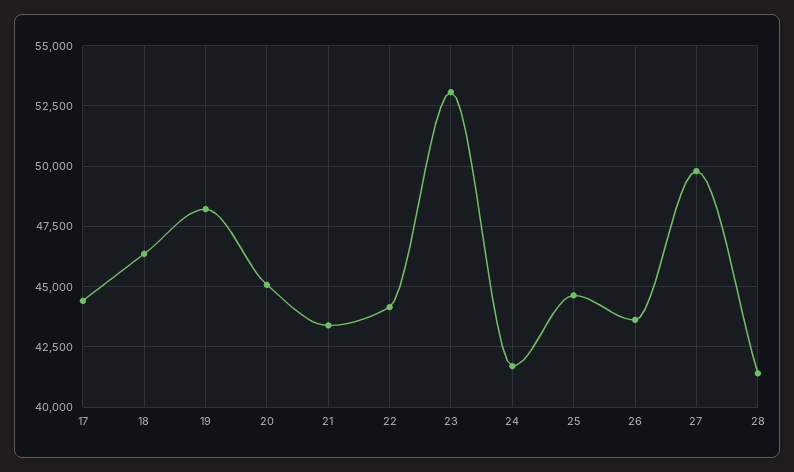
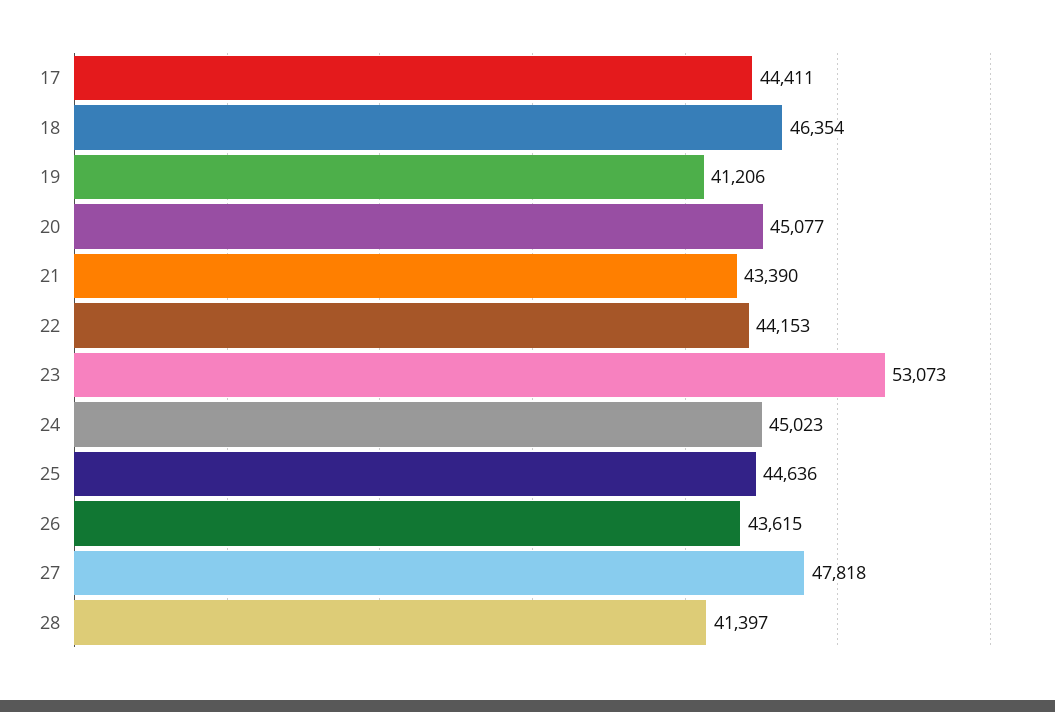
19: 48250 -> 41206
24: 41750 -> 45023
27: 49750 -> 47818

